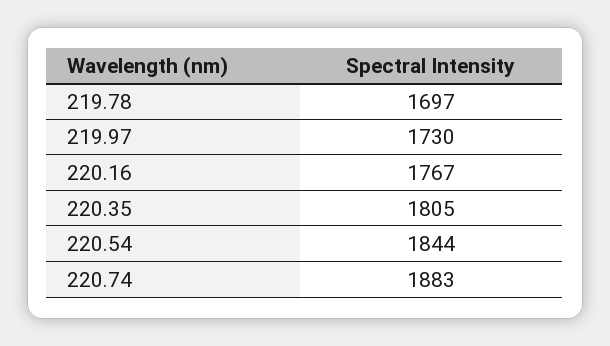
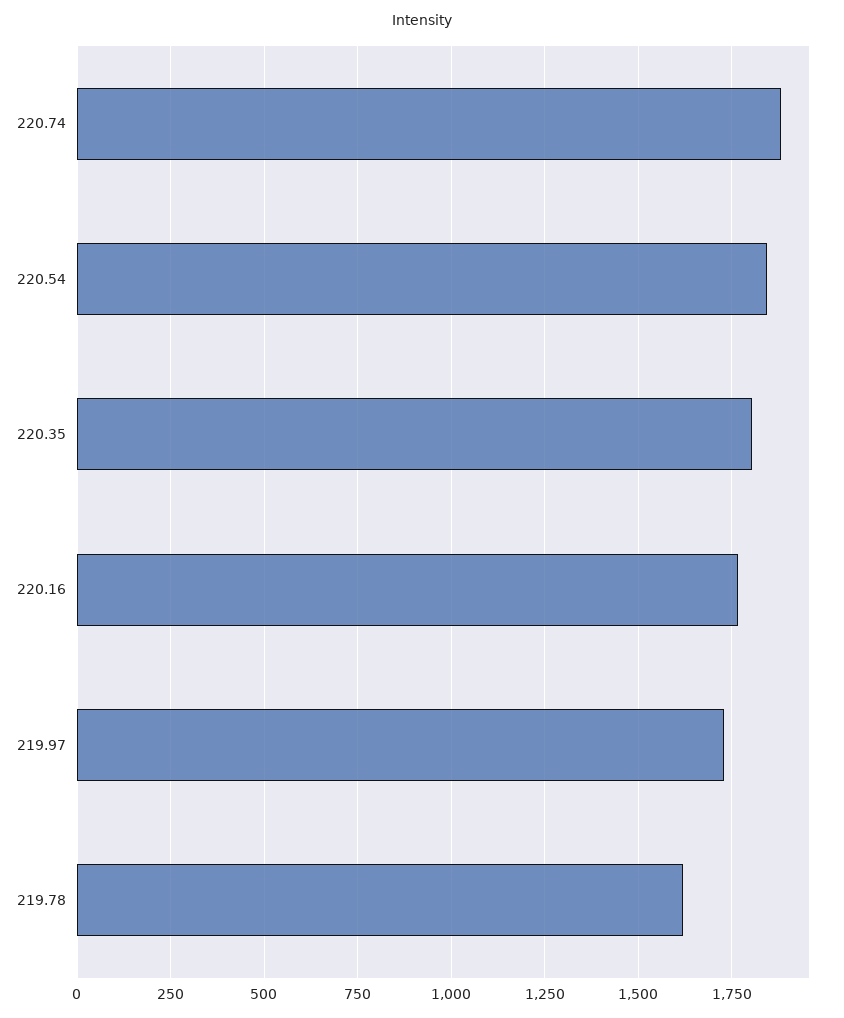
219.78: 1697 -> 1625

